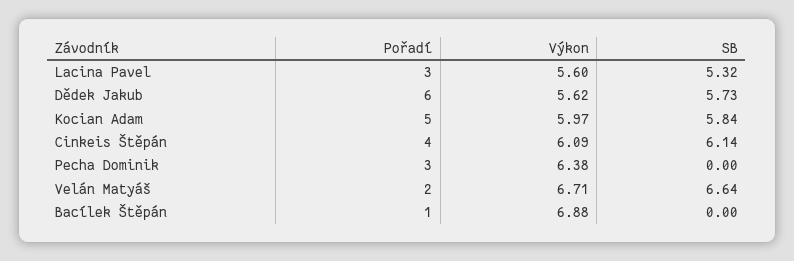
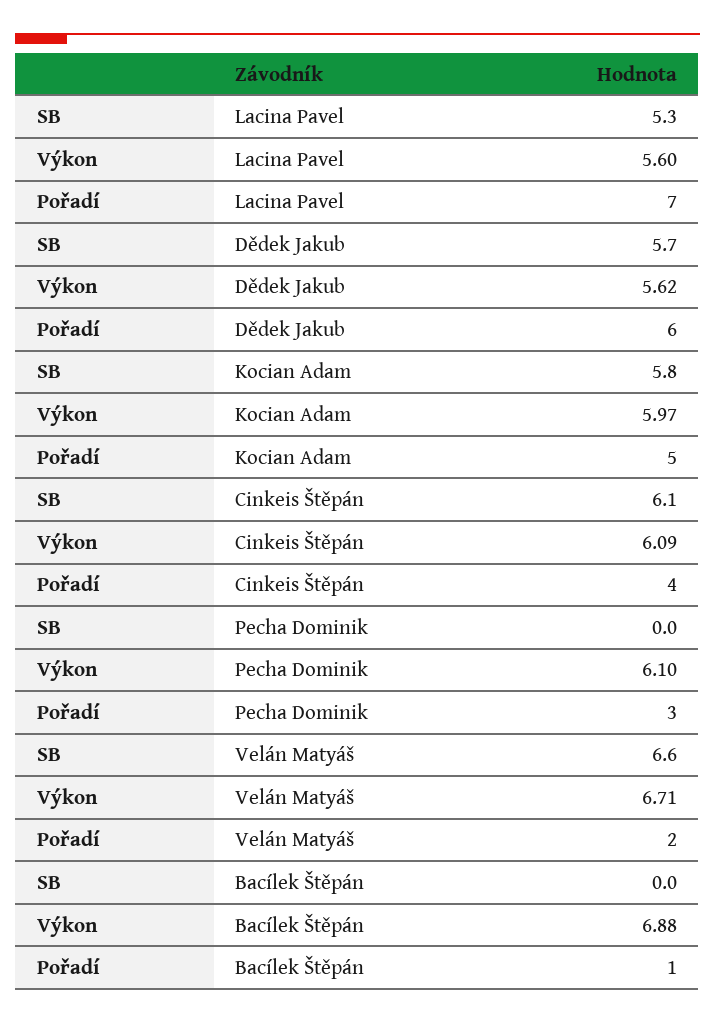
Pořadí, Lacina Pavel: 3 -> 7
Výkon, Pecha Dominik: 6.38 -> 6.1

